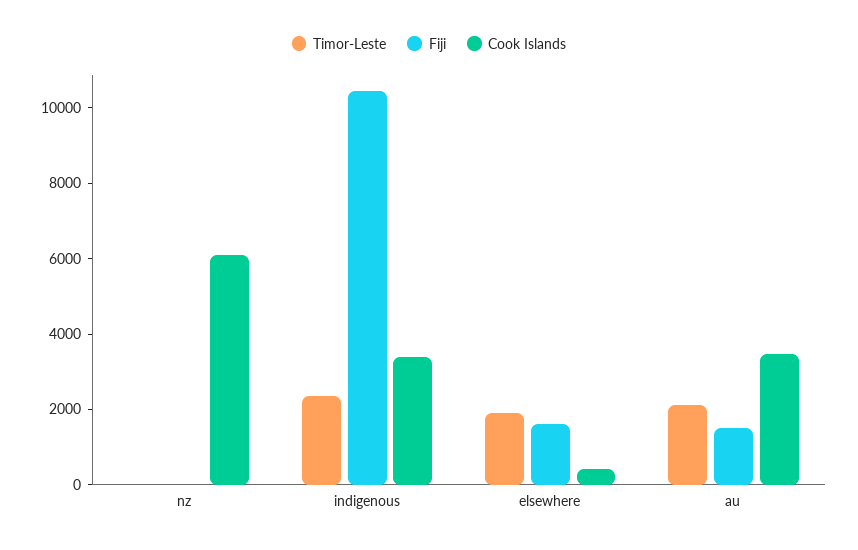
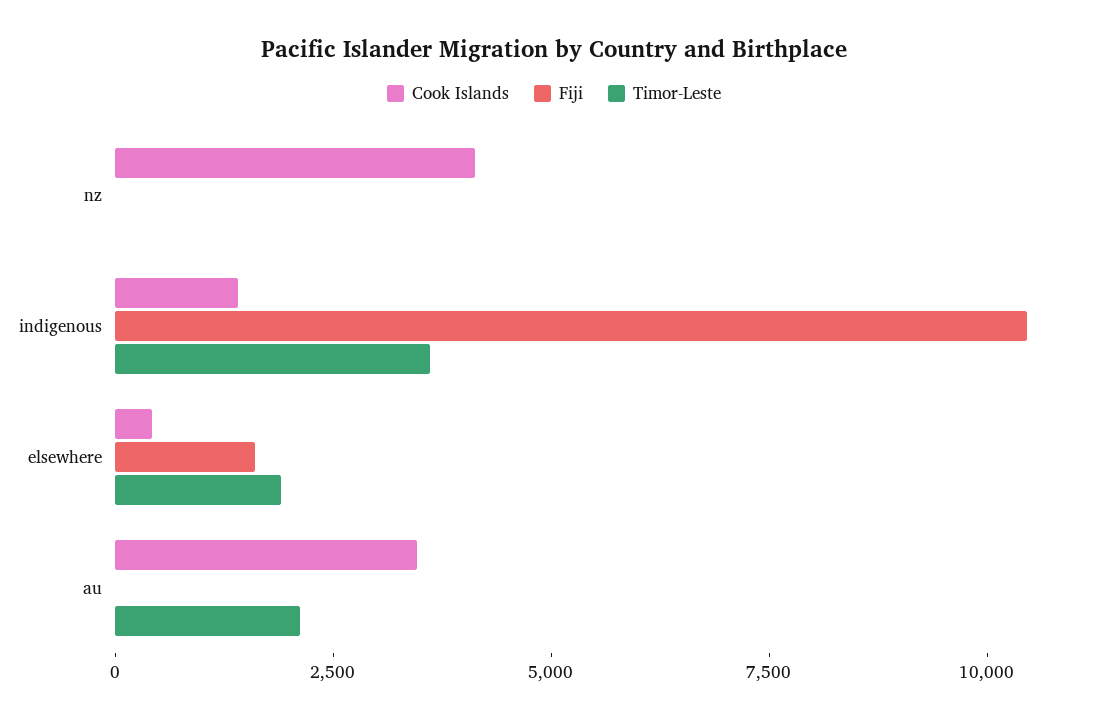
Cook Islands, nz: 6000 -> 4000
Timor-Leste, indigenous: 2500 -> 3500
Cook Islands, indigenous: 3500 -> 1500
Fiji, au: 1500 -> 0

